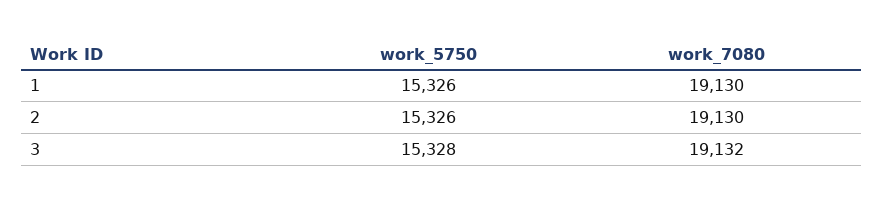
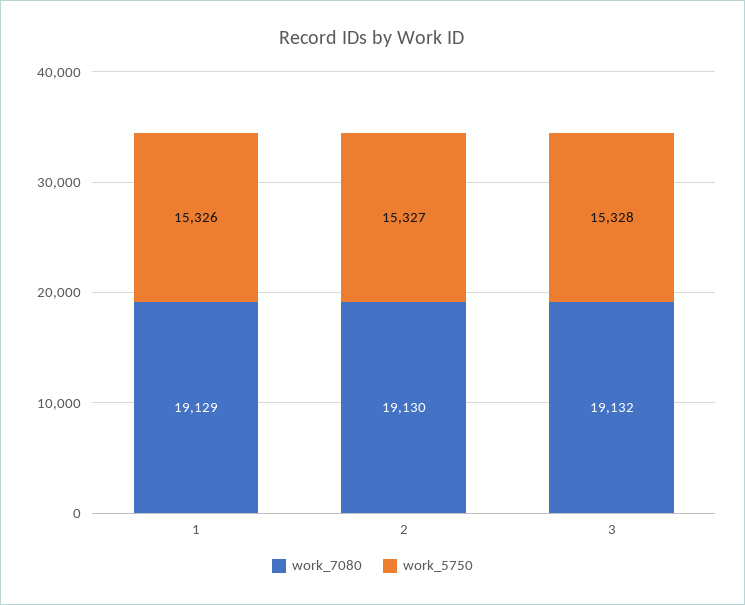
work_7080, 1: 19130 -> 19129
work_5750, 2: 15326 -> 15327

